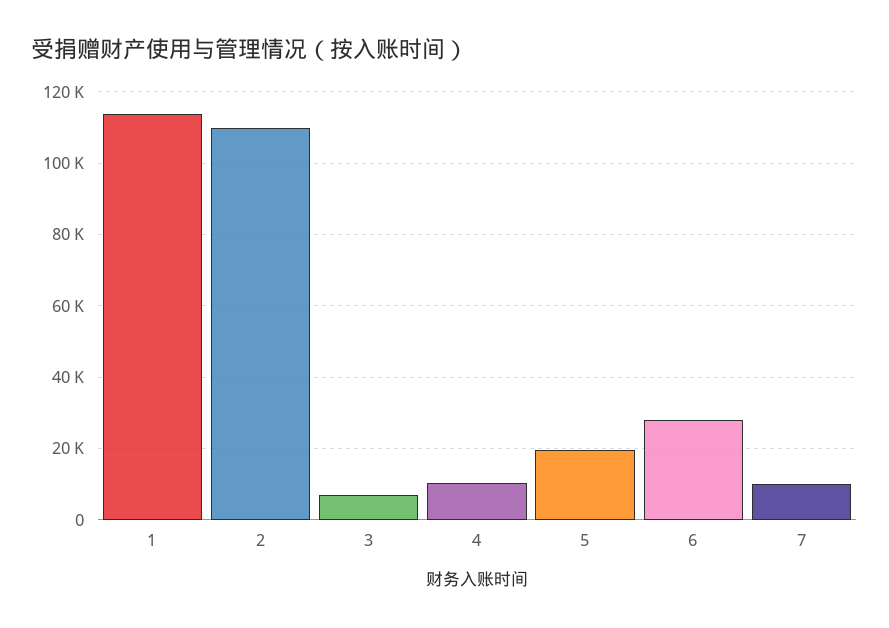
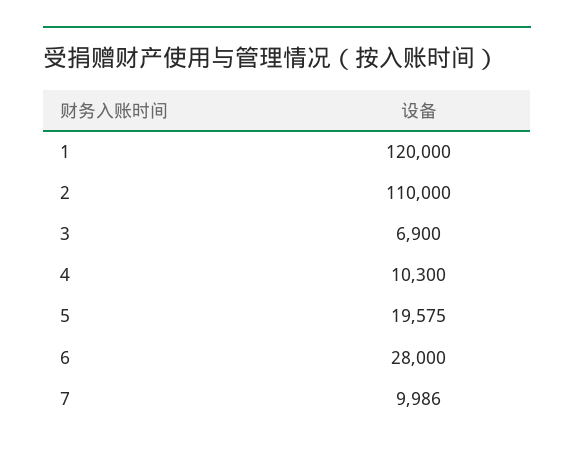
1: 114000 -> 120000

